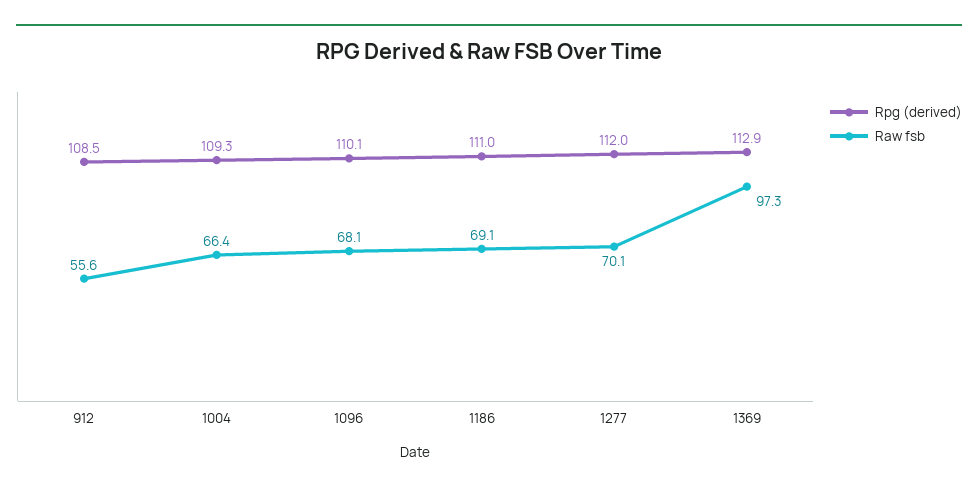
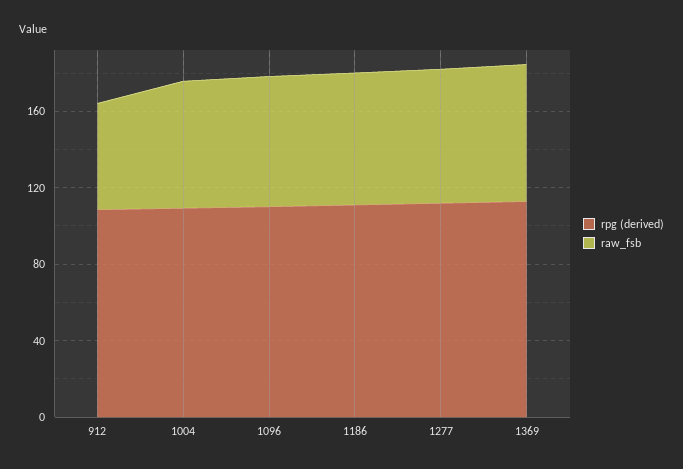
Raw fsb, 1369: 97.3 -> 70

